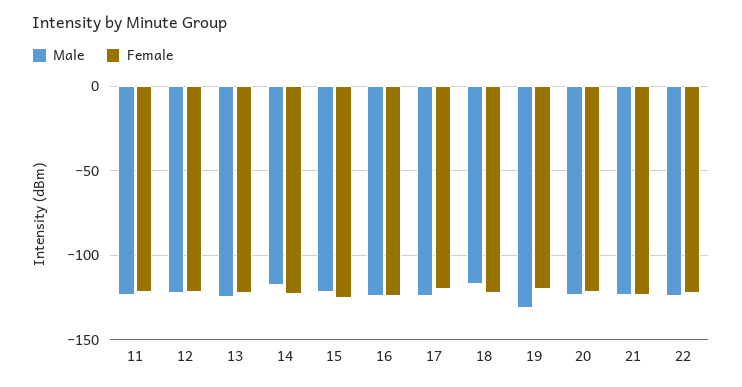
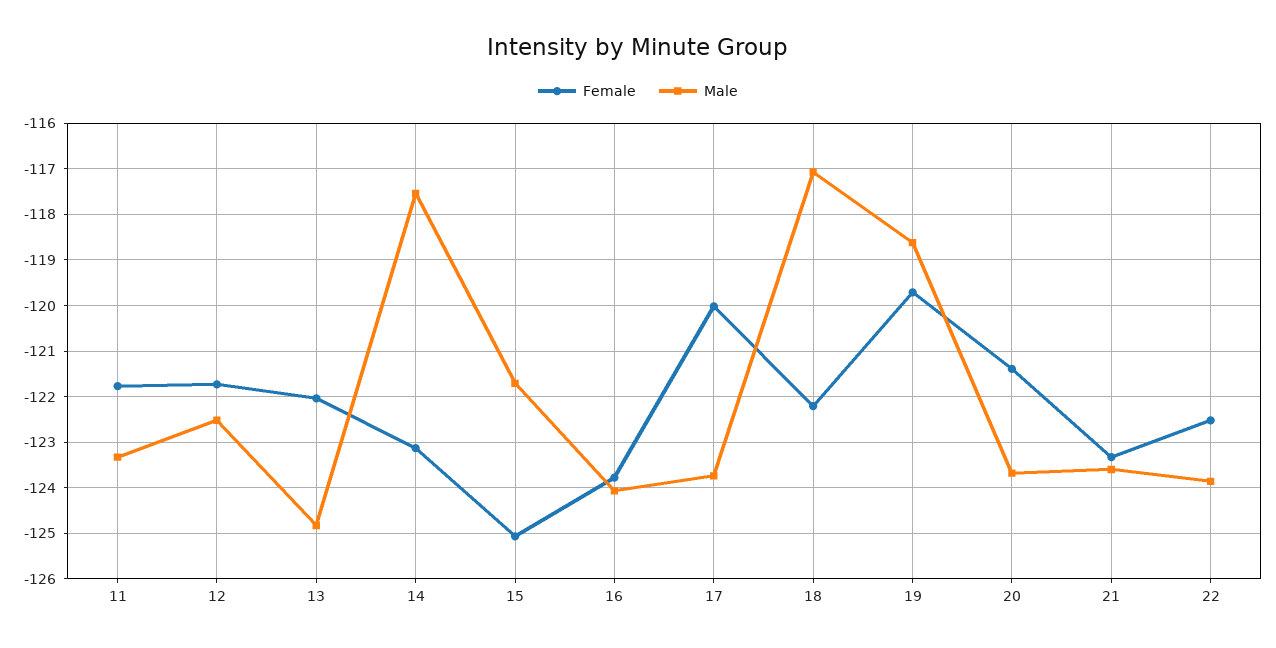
Male, 19: -130 -> -118.6

